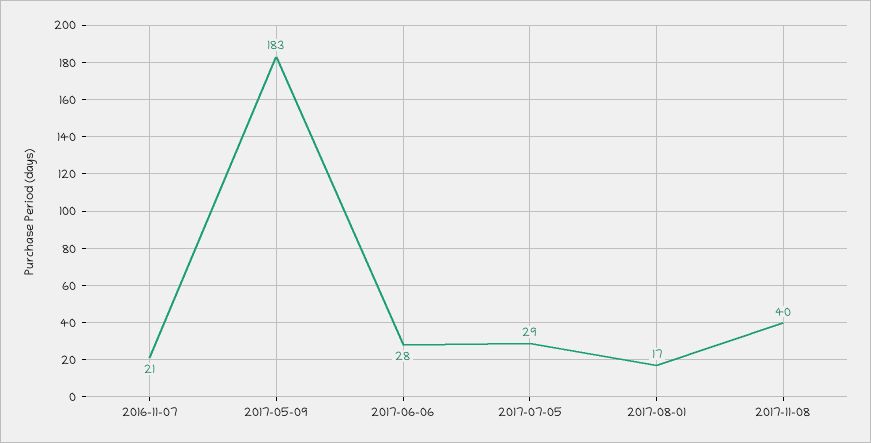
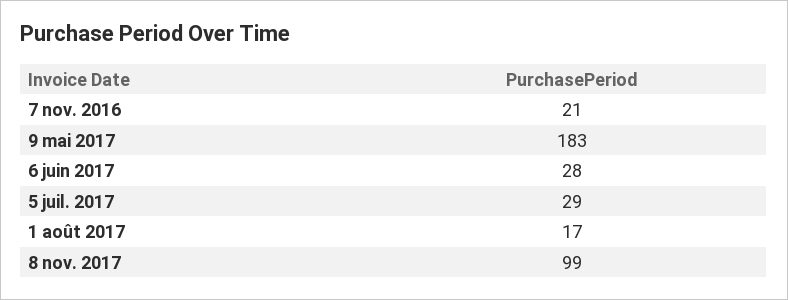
2017-11-08: 40 -> 99

